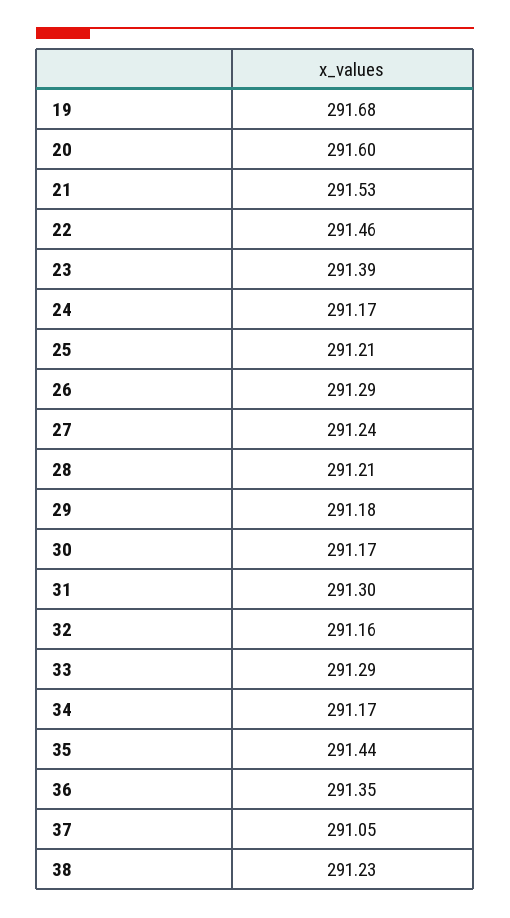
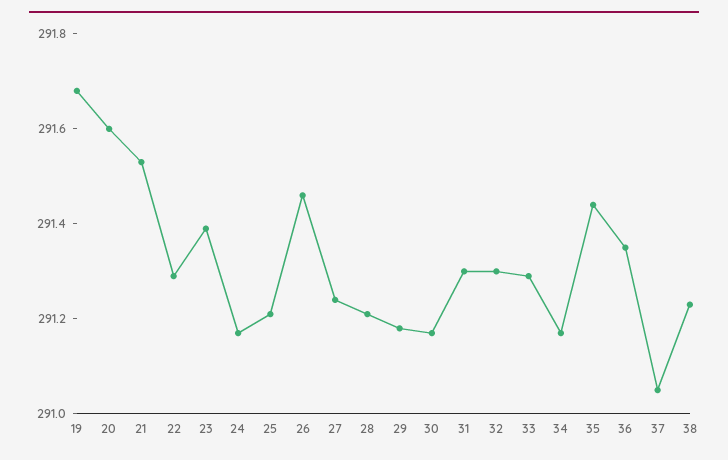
22: 291.46 -> 291.3
26: 291.29 -> 291.45
32: 291.16 -> 291.3

